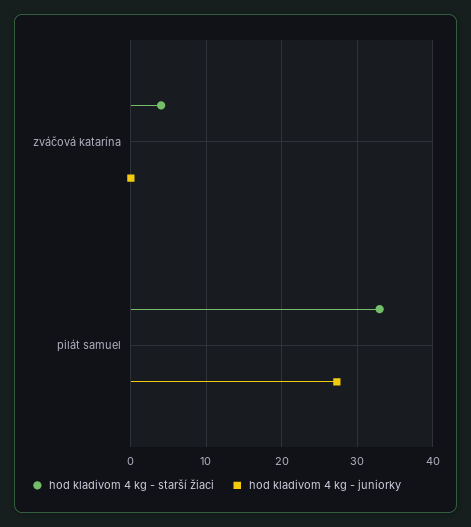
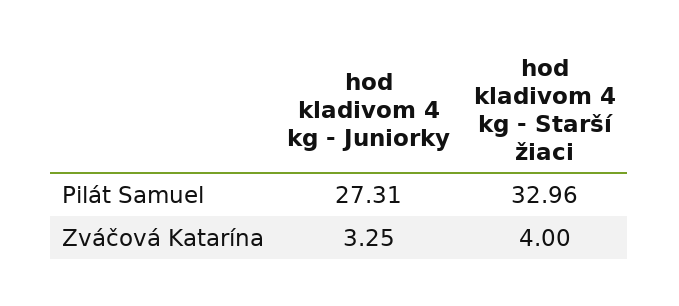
hod kladivom 4 kg - juniorky, zváčová katarína: 0 -> 3.25

